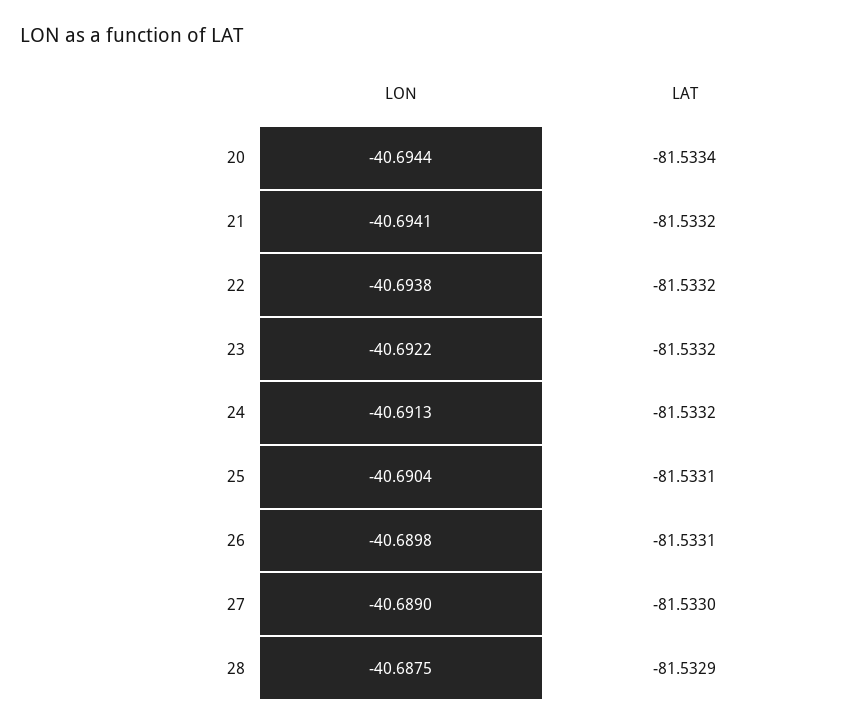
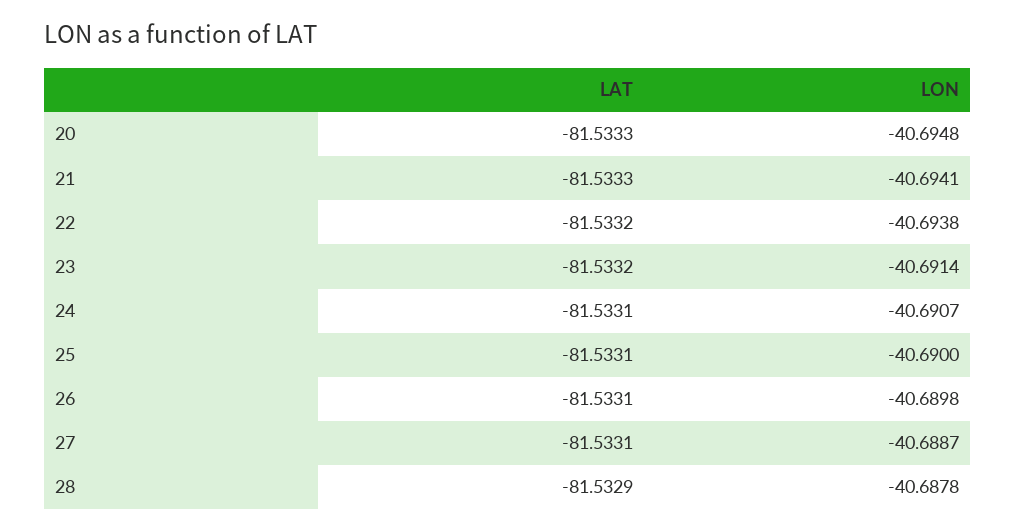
LON, 20: -40.6944 -> -40.6948
LAT, 20: -81.5334 -> -81.5333
LAT, 21: -81.5332 -> -81.5333
LON, 23: -40.6922 -> -40.6914
LON, 24: -40.6913 -> -40.6907
LAT, 24: -81.5332 -> -81.5331
LON, 25: -40.6904 -> -40.69
LON, 27: -40.689 -> -40.6887
LAT, 27: -81.533 -> -81.5331
LON, 28: -40.6875 -> -40.6878

